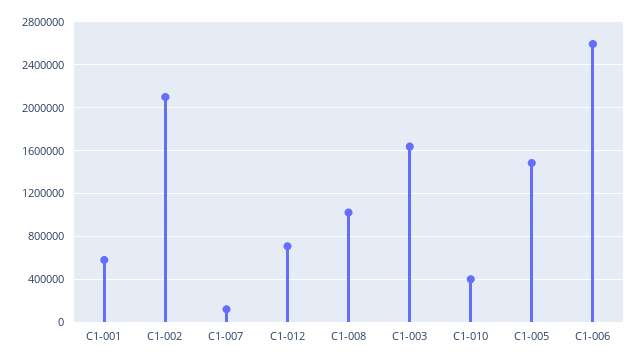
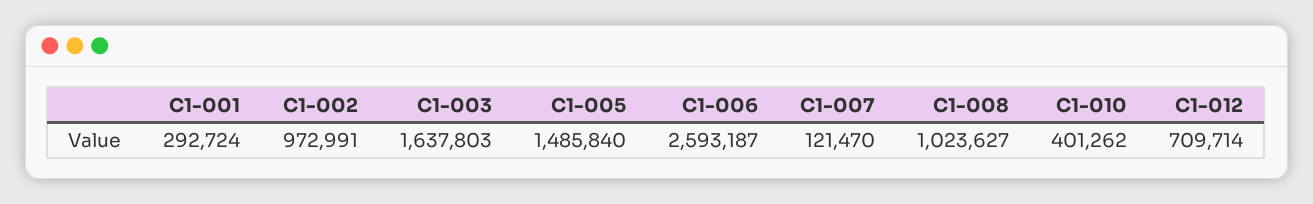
C1-001: 600000 -> 292724
C1-002: 2100000 -> 972991

